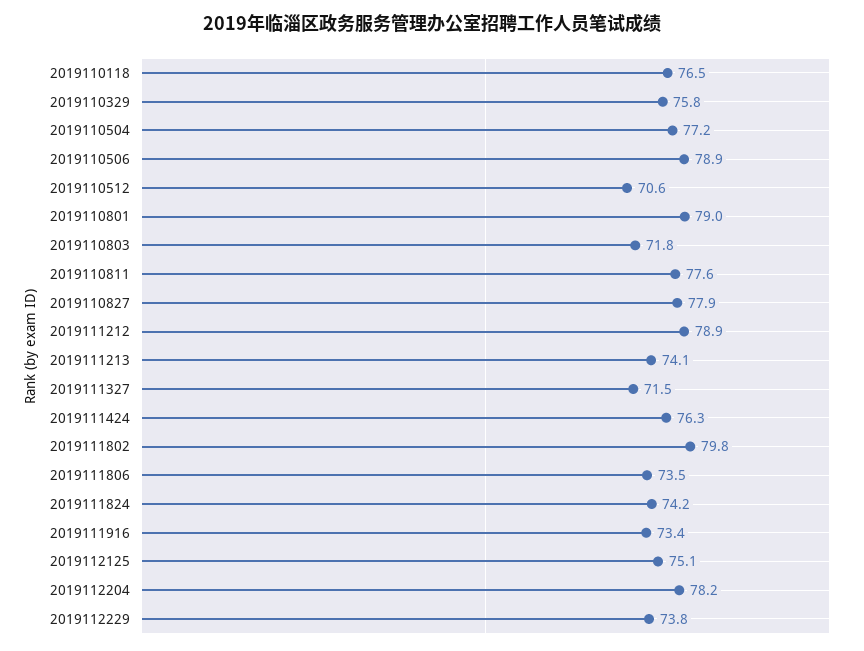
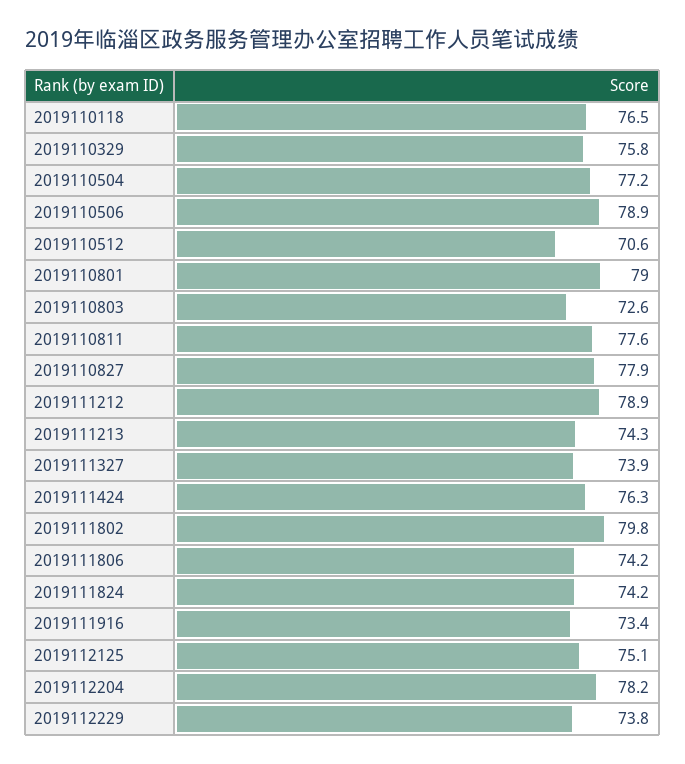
2019110803: 71.8 -> 72.6
2019111213: 74.1 -> 74.3
2019111327: 71.5 -> 73.9
2019111806: 73.5 -> 74.2

